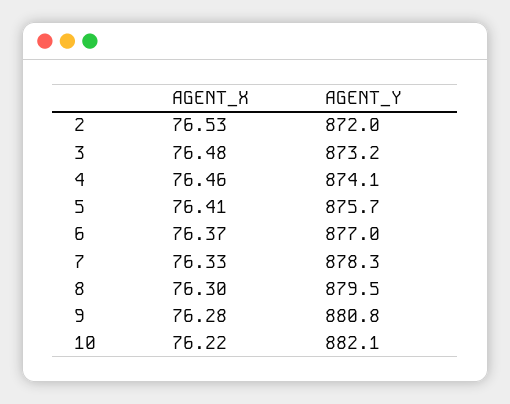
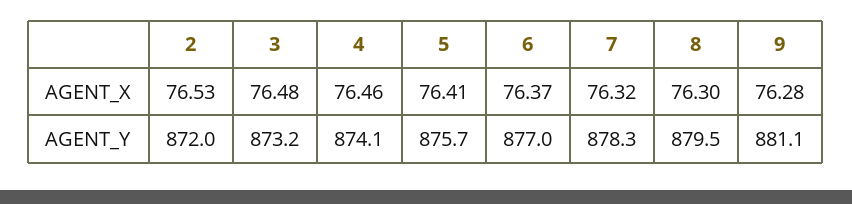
AGENT_X, 7: 76.33 -> 76.32
AGENT_Y, 9: 880.8 -> 881.1
AGENT_X, 10: 76.22 -> none
AGENT_Y, 10: 882.1 -> none

